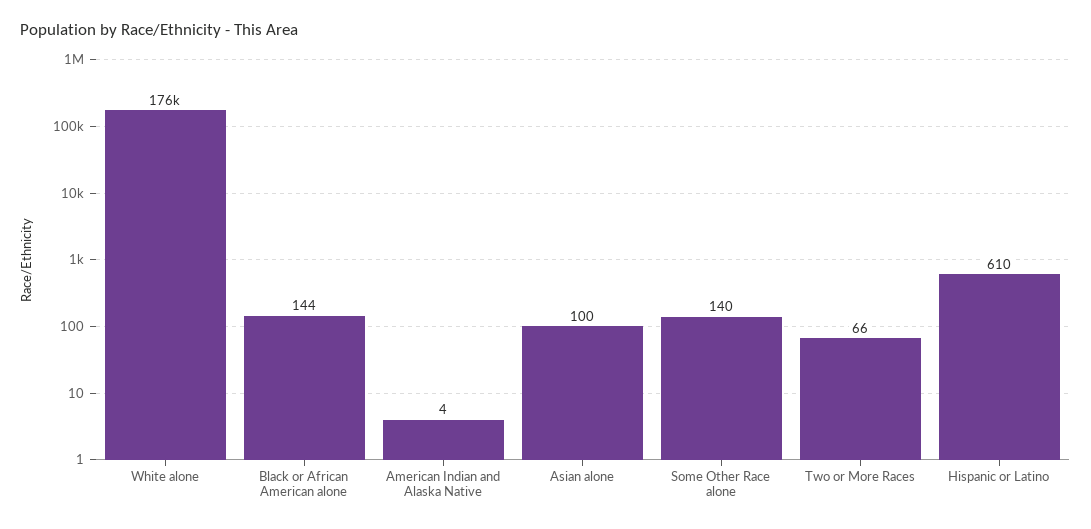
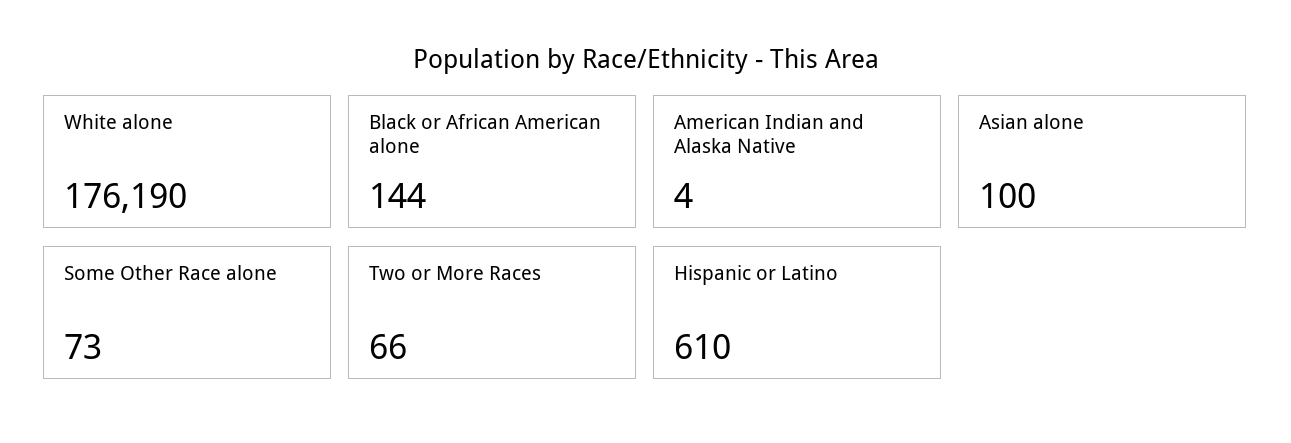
Some Other Race alone: 140 -> 73

